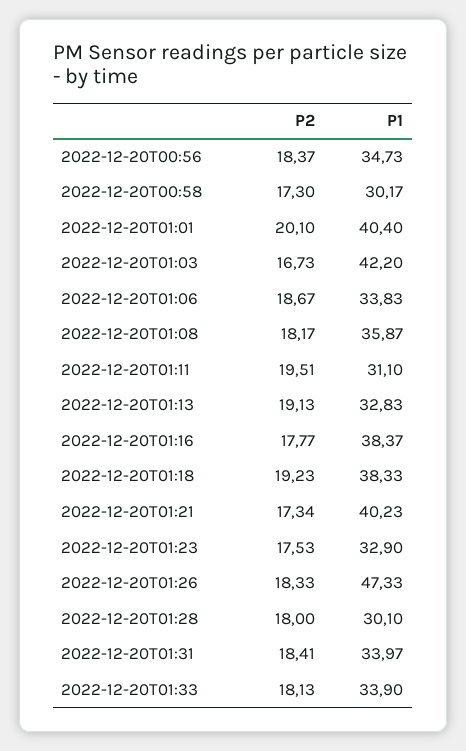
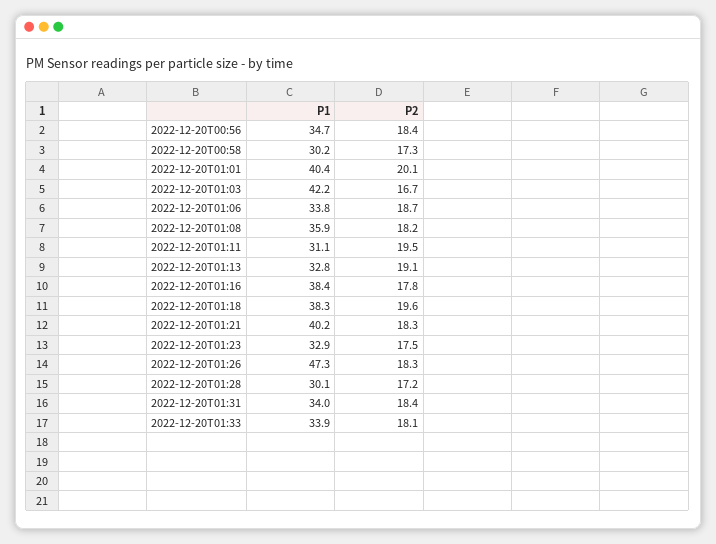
P2, 2022-12-20T01:18: 19.23 -> 19.6
P2, 2022-12-20T01:21: 17.34 -> 18.3
P2, 2022-12-20T01:28: 18 -> 17.2

